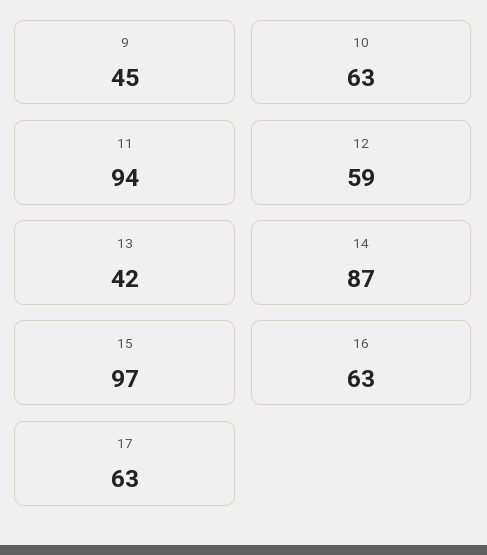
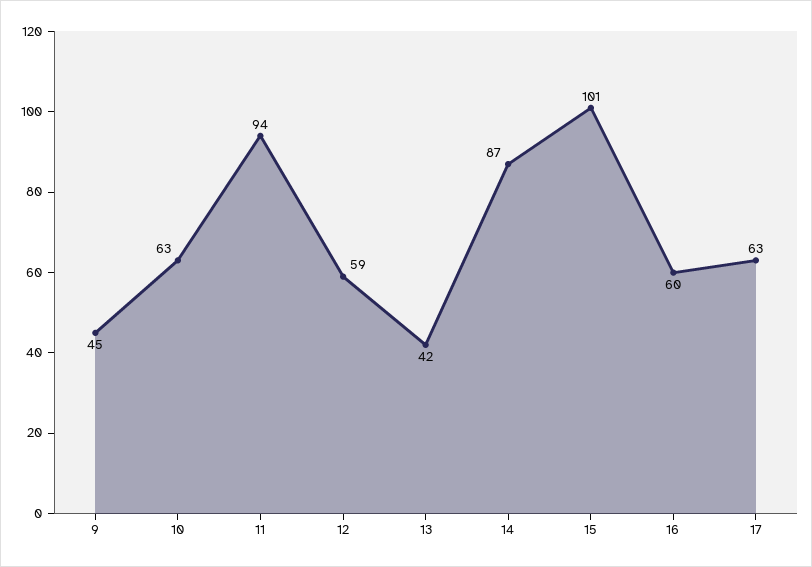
15: 97 -> 101
16: 63 -> 60

